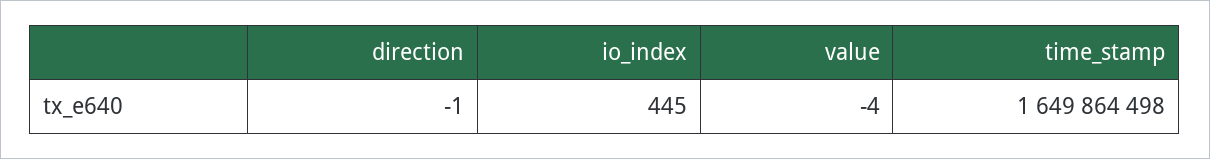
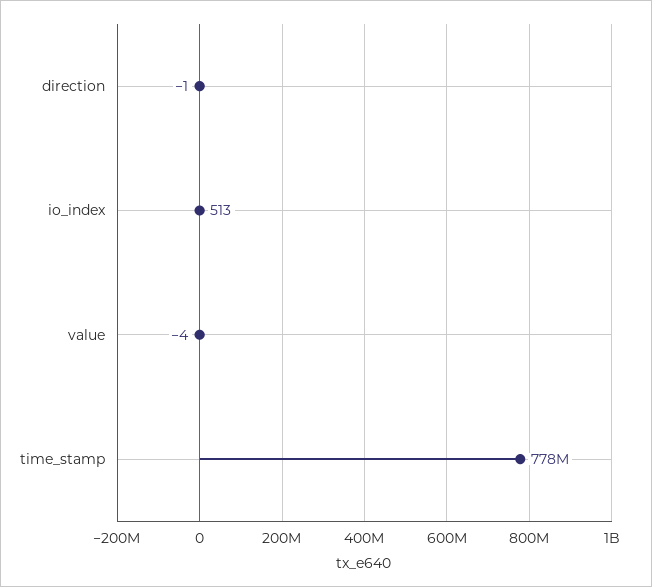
io_index: 445 -> 513
time_stamp: 1649864498 -> 778000000

